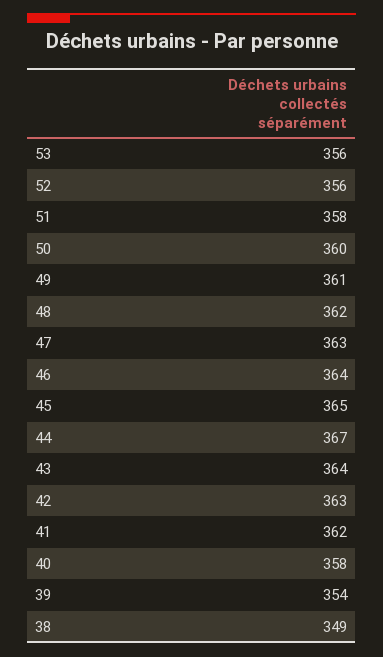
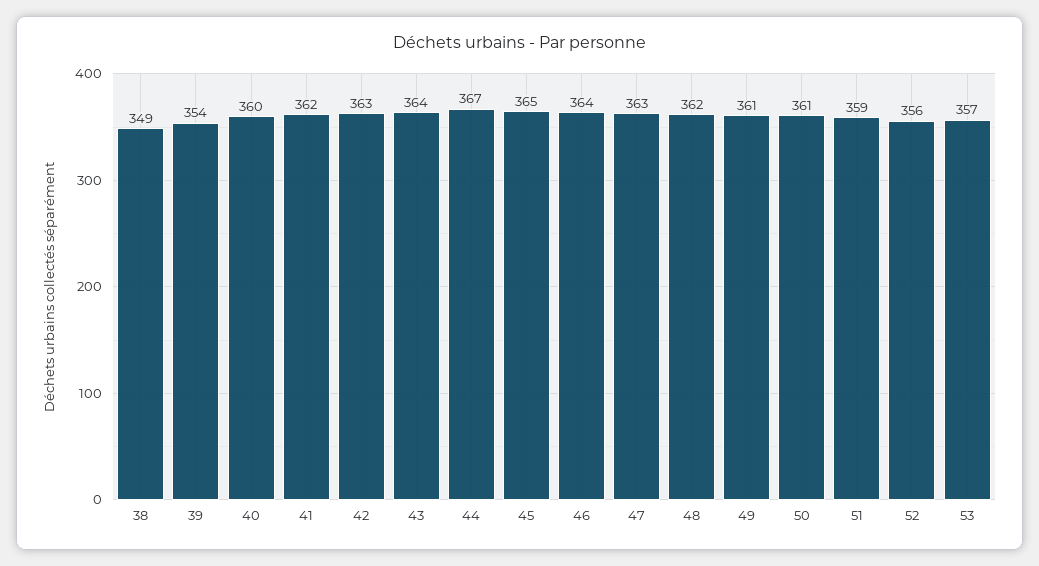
53: 356 -> 357
51: 358 -> 359
50: 360 -> 361
40: 358 -> 360

